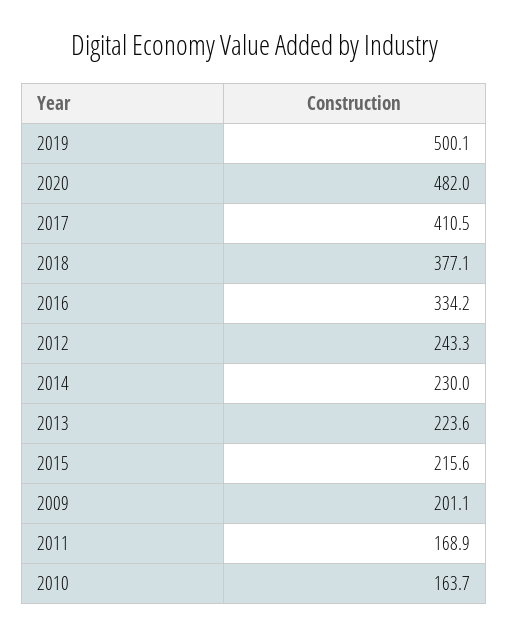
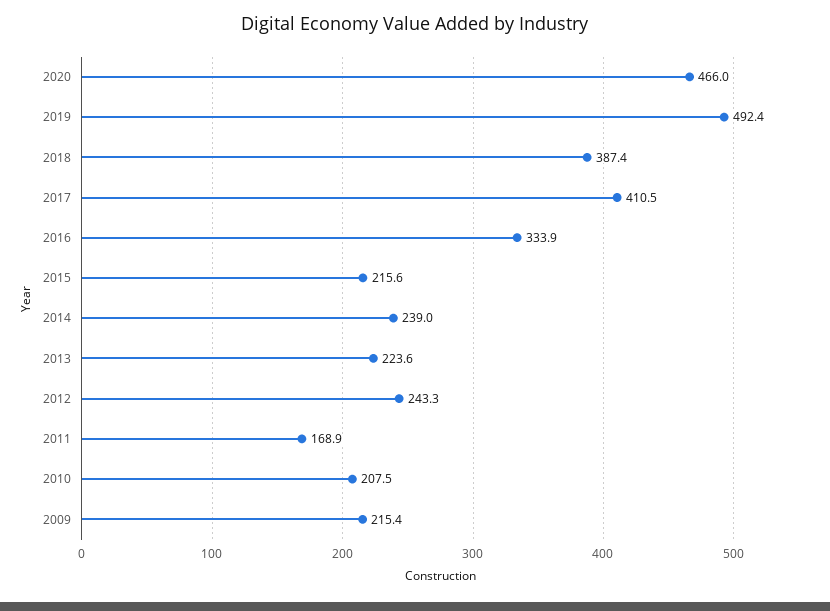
2019: 500.1 -> 492.4
2020: 482 -> 466
2018: 377.1 -> 387.4
2016: 334.2 -> 333.9
2014: 230 -> 239
2009: 201.1 -> 215.4
2010: 163.7 -> 207.5

